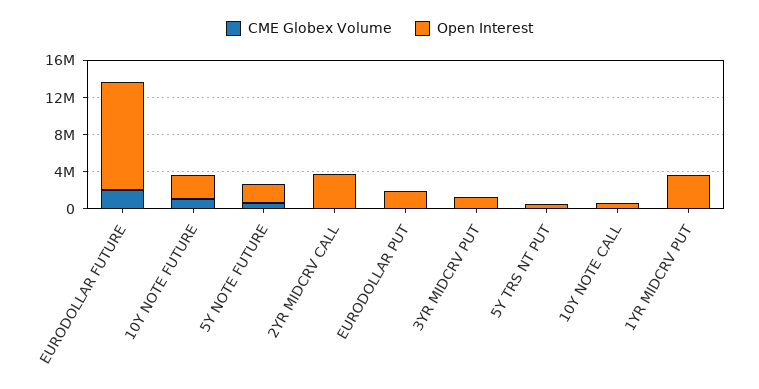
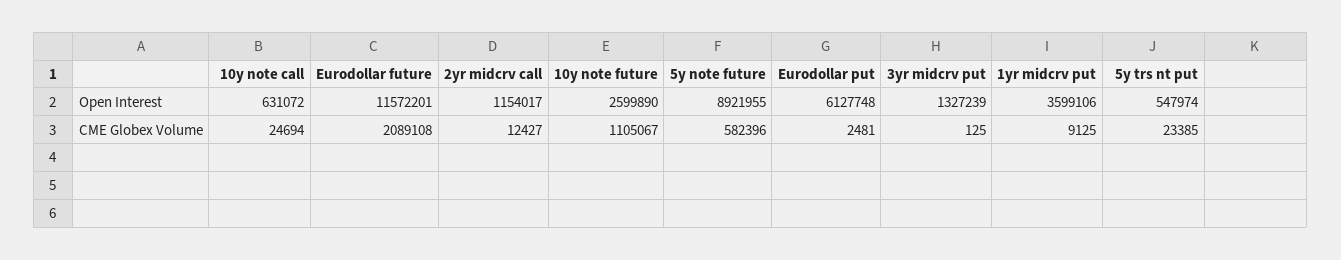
Open Interest, 5Y NOTE FUTURE: 2000000 -> 8921955
Open Interest, 2YR MIDCRV CALL: 4000000 -> 1154017
Open Interest, EURODOLLAR PUT: 2000000 -> 6127748

